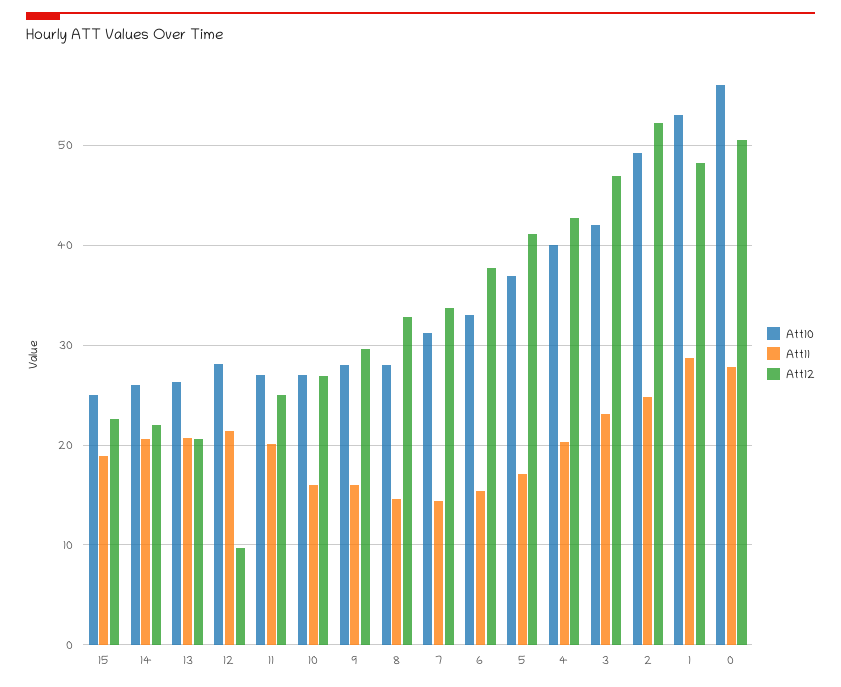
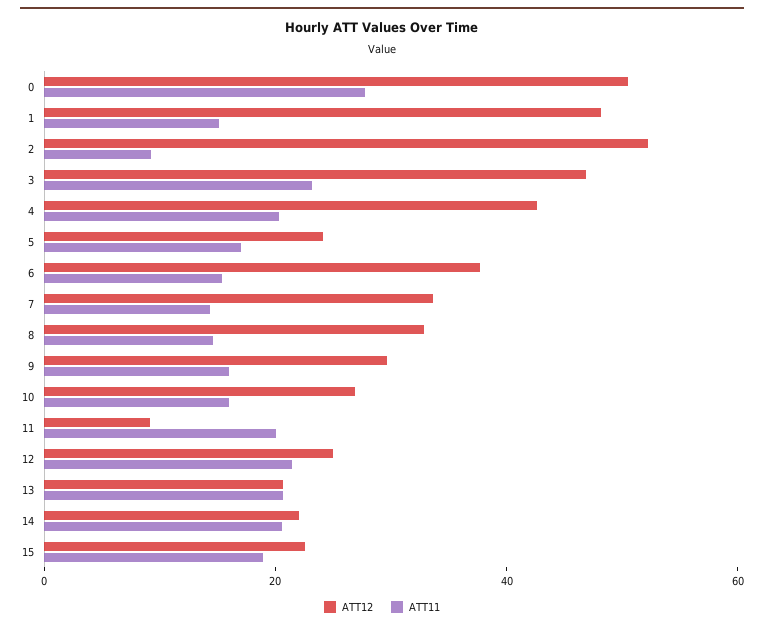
Att10, 15: 25 -> none
Att10, 14: 26 -> none
Att10, 13: 26 -> none
Att10, 12: 28 -> none
Att12, 12: 10 -> 25
Att10, 11: 27 -> none
Att12, 11: 25 -> 10
Att10, 10: 27 -> none
Att10, 9: 28 -> none
Att10, 8: 28 -> none
Att10, 7: 31 -> none
Att10, 6: 33 -> none
Att10, 5: 37 -> none
Att12, 5: 41 -> 25
Att10, 4: 40 -> none
Att10, 3: 42 -> none
Att10, 2: 49 -> none
Att11, 2: 25 -> 10
Att10, 1: 53 -> none
Att11, 1: 29 -> 15
Att10, 0: 56 -> none

